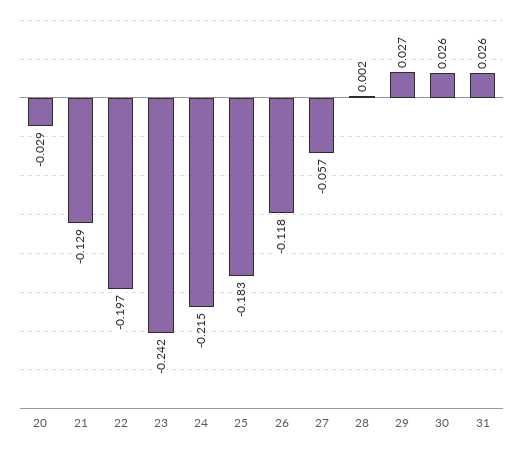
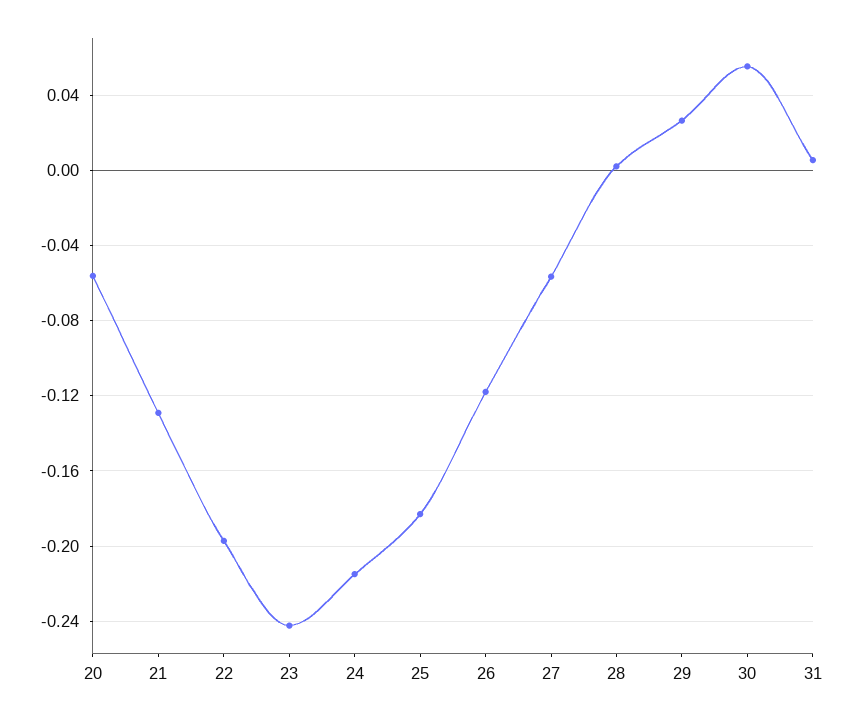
20: -0.029 -> -0.055
30: 0.026 -> 0.055
31: 0.026 -> 0.005

